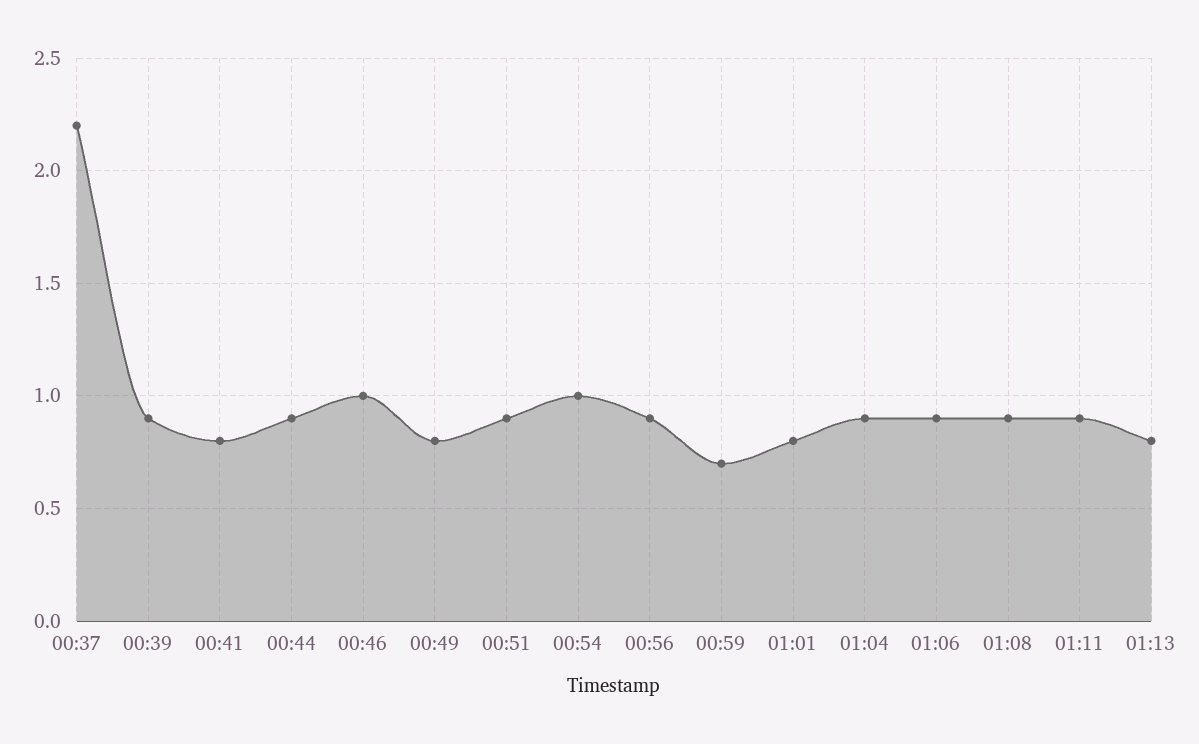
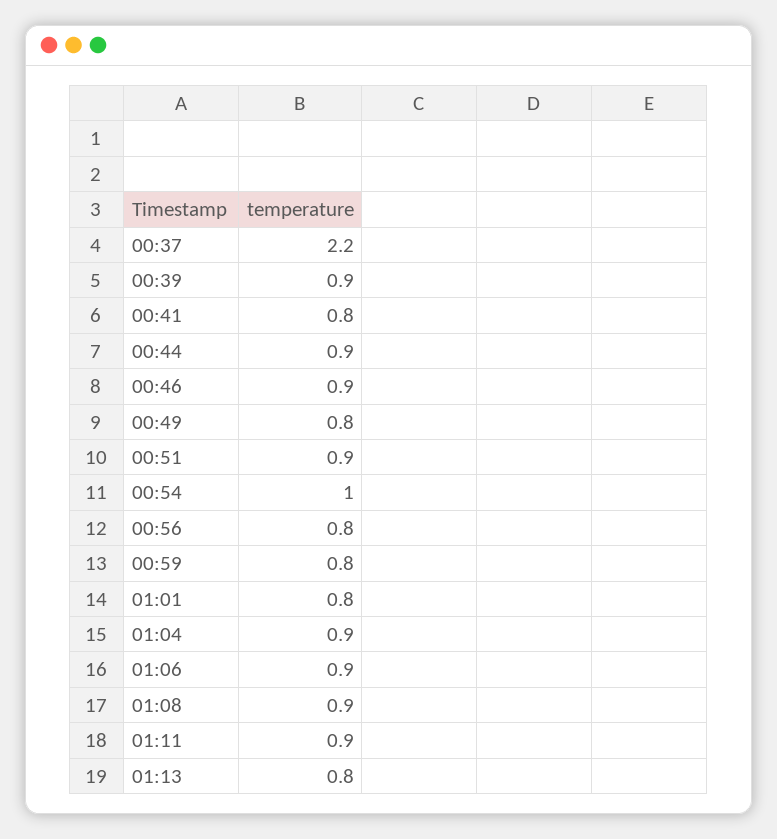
00:46: 1 -> 0.9
00:56: 0.9 -> 0.8
00:59: 0.7 -> 0.8

